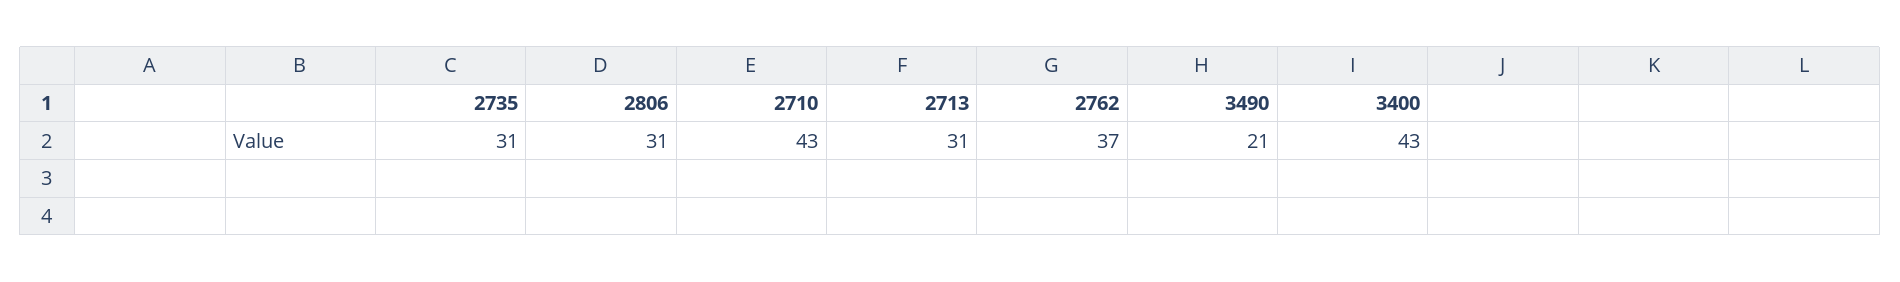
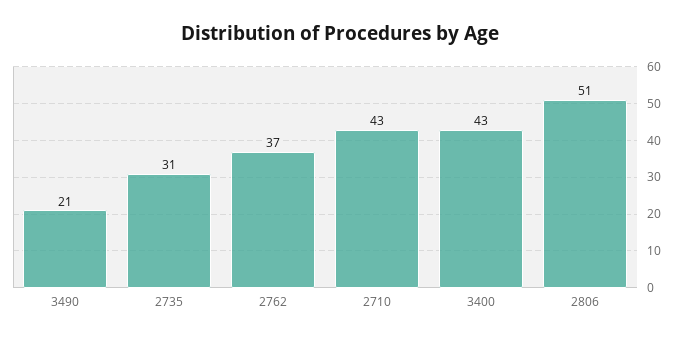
2806: 31 -> 51
2713: 31 -> none

